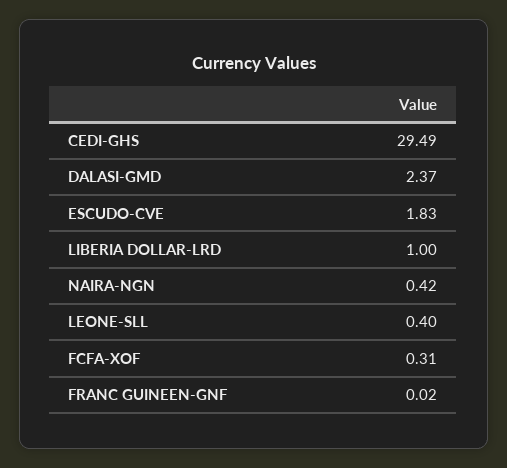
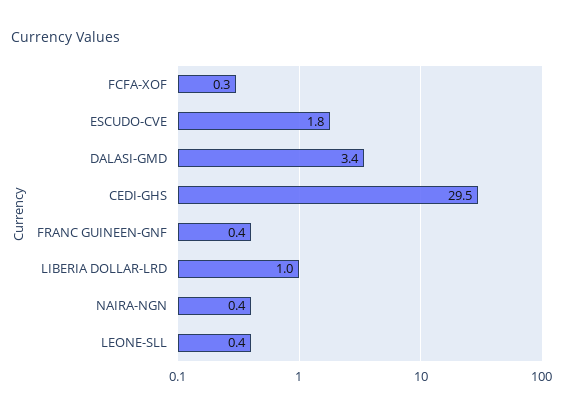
DALASI-GMD: 2.37 -> 3.4
FRANC GUINEEN-GNF: 0.02 -> 0.4

